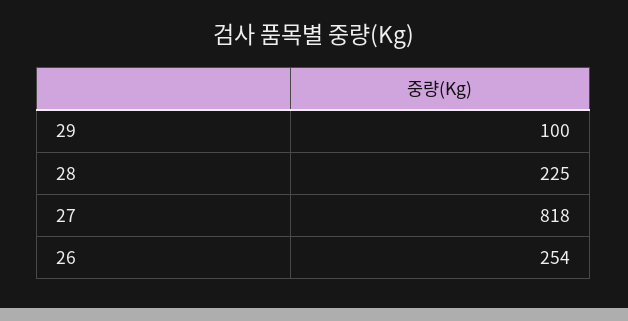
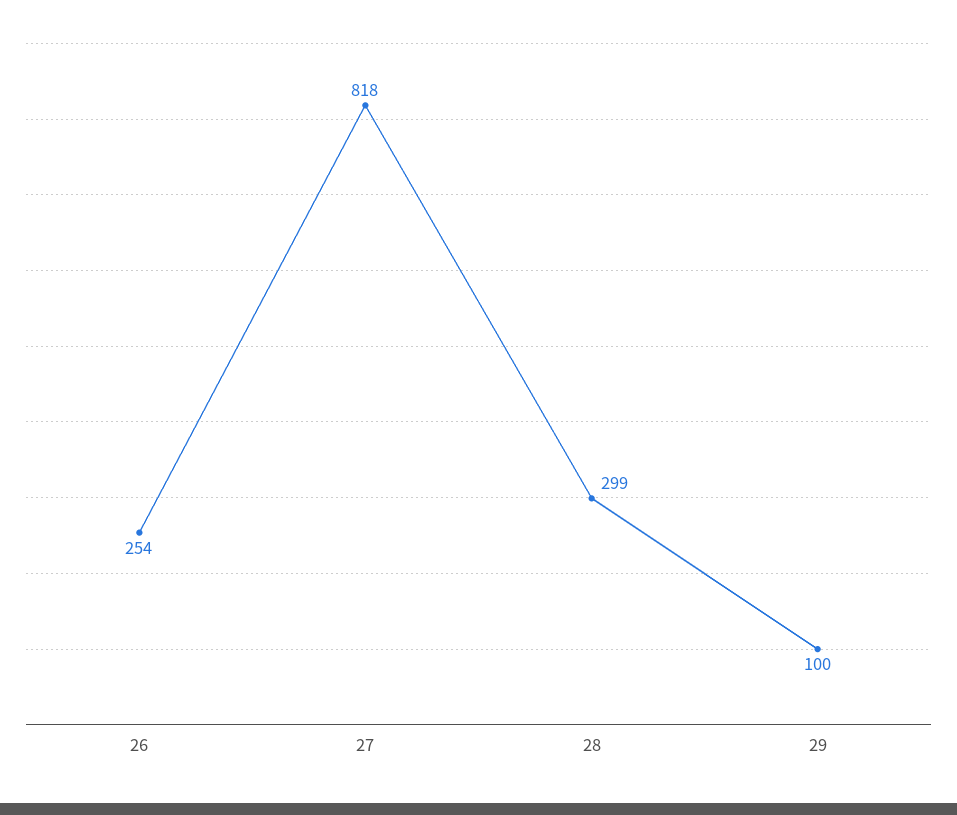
28: 225 -> 299

